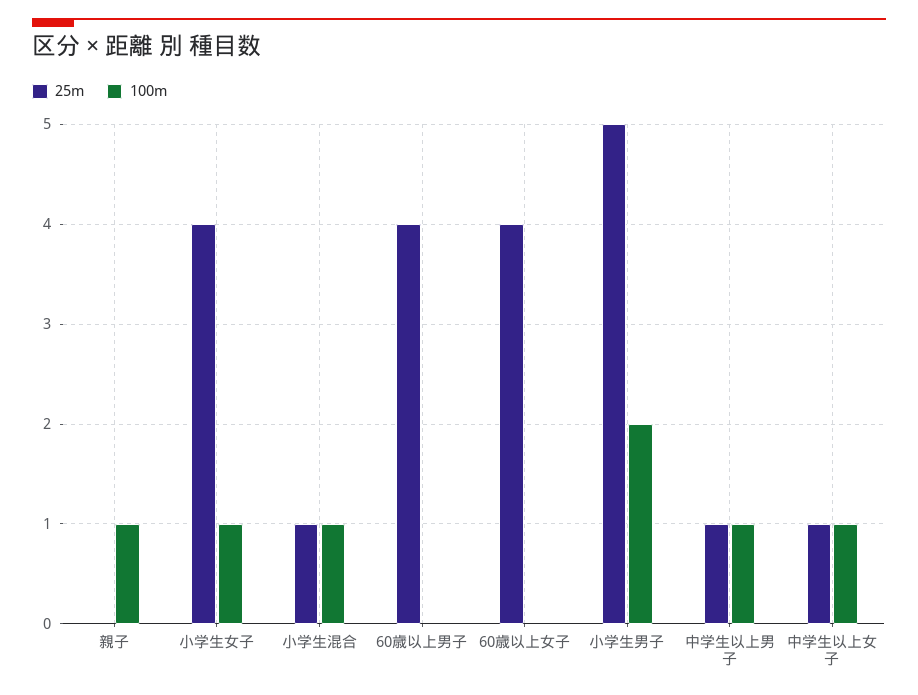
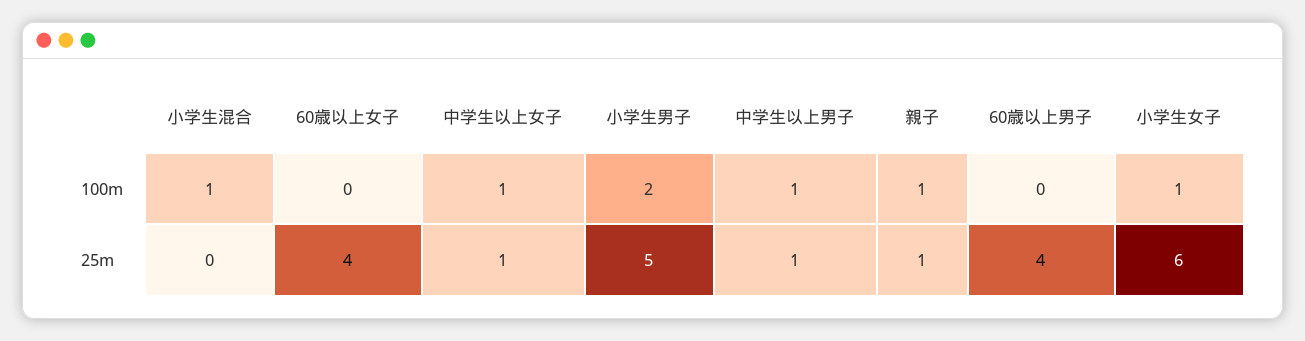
25m, 親子: 0 -> 1
25m, 小学生女子: 4 -> 6
25m, 小学生混合: 1 -> 0

